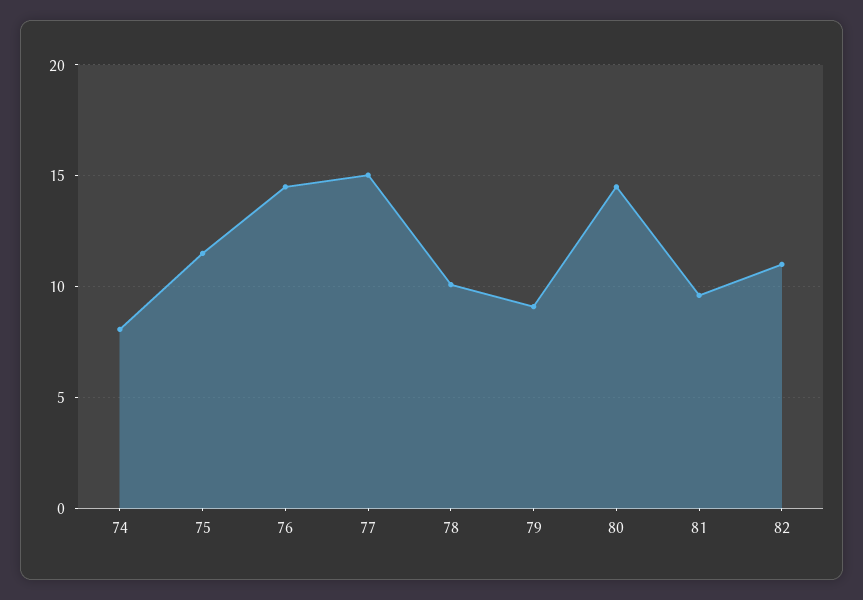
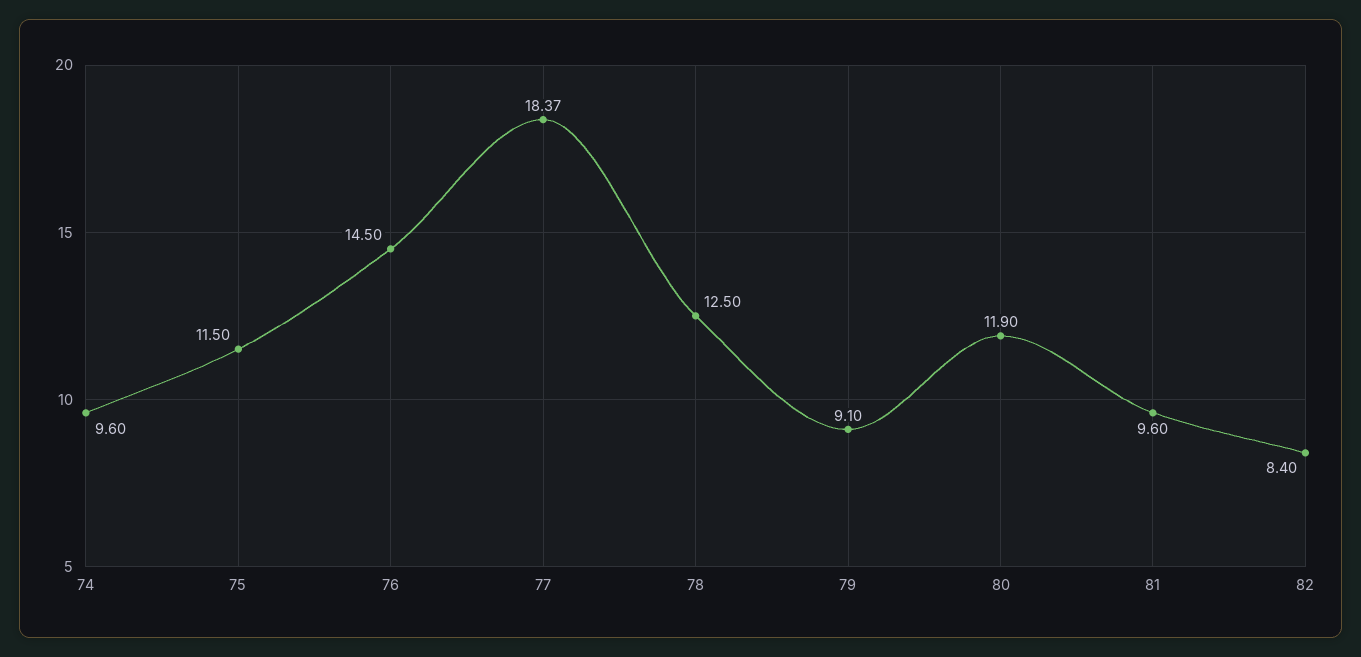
74: 8 -> 9.6
77: 15 -> 18.37
78: 10 -> 12.5
80: 14.5 -> 11.9
82: 11 -> 8.4

